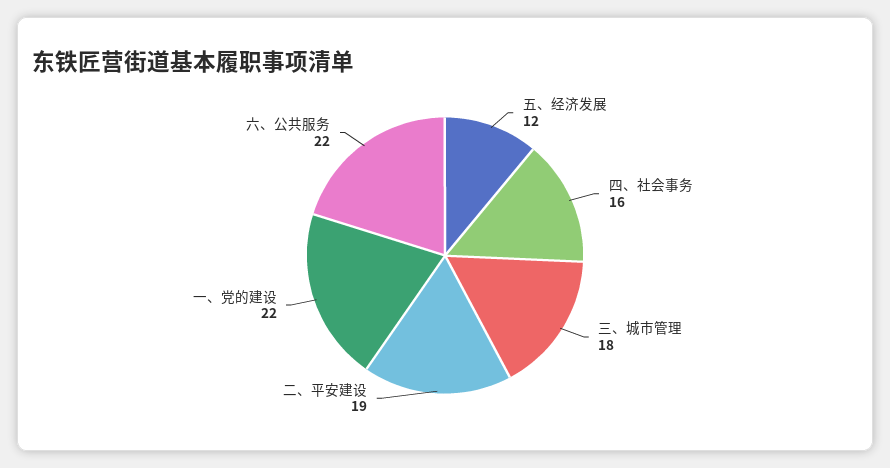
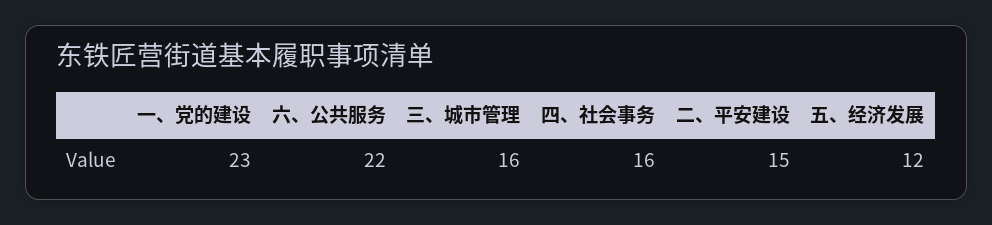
三、城市管理: 18 -> 16
二、平安建设: 19 -> 15
一、党的建设: 22 -> 23

